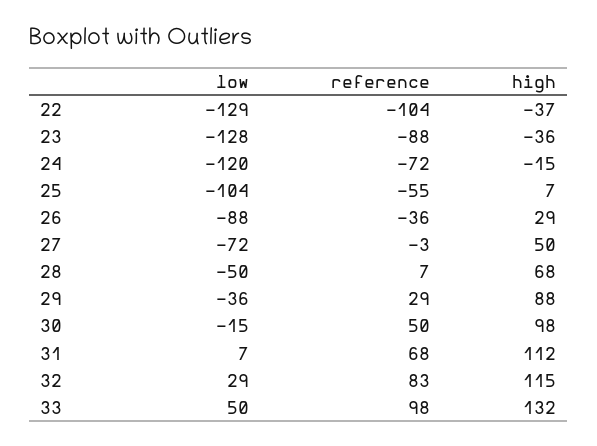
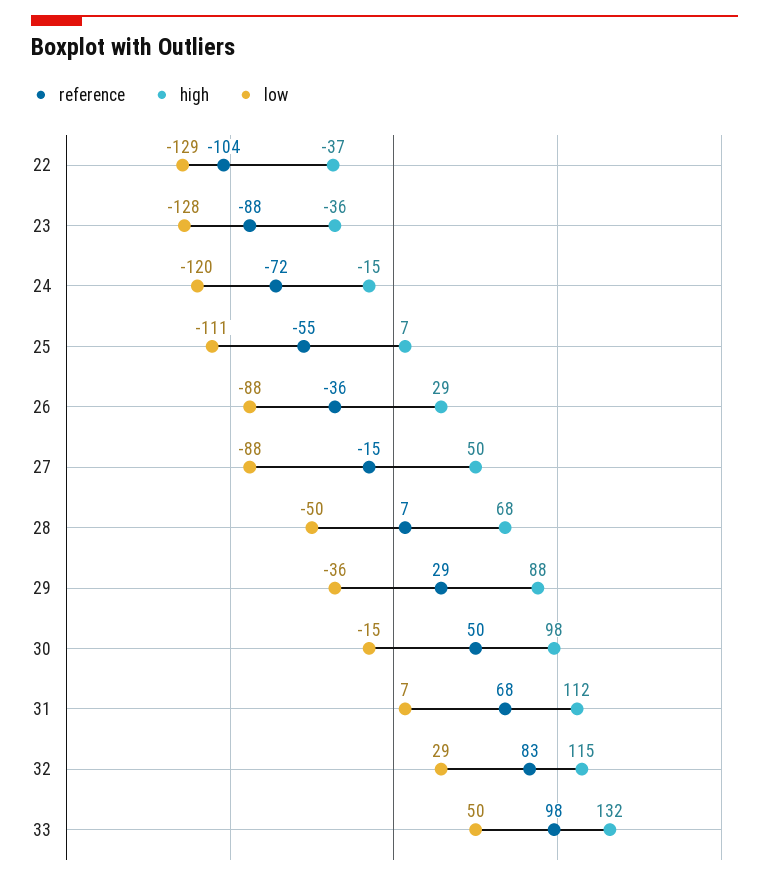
low, 25: -104 -> -111
low, 27: -72 -> -88
reference, 27: -3 -> -15

